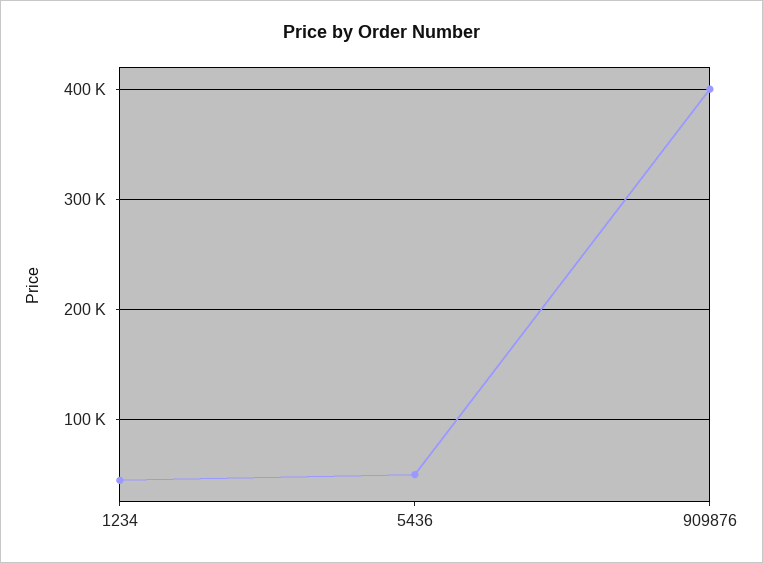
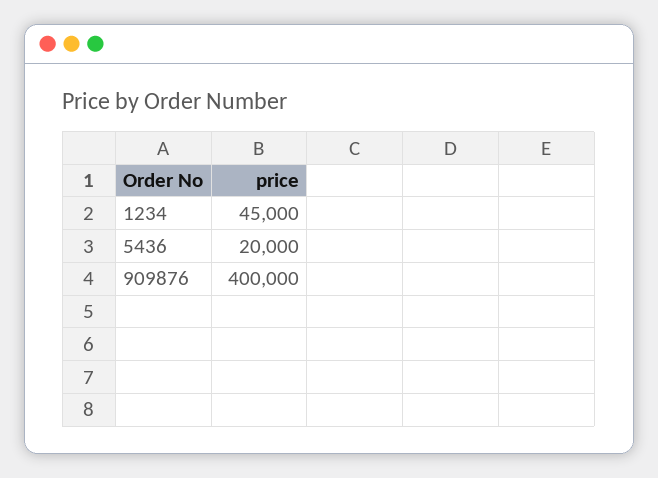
5436: 50000 -> 20000

